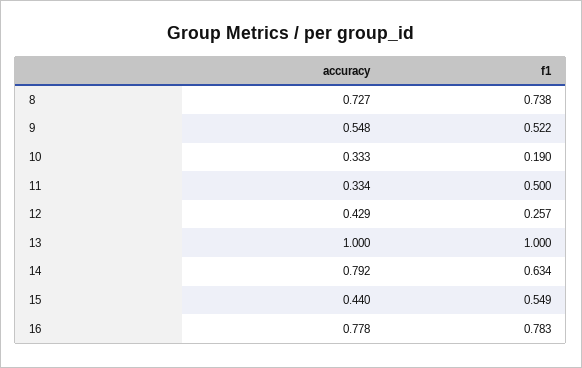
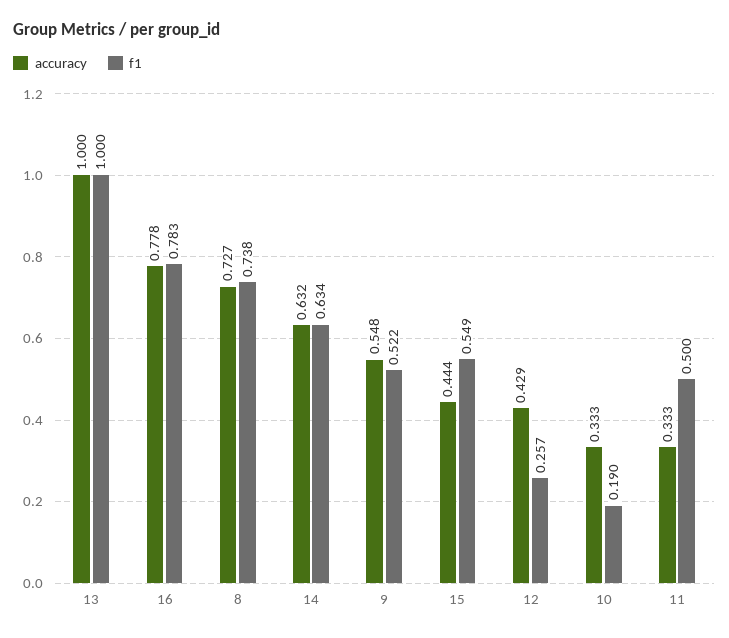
accuracy, 11: 0.334 -> 0.333
accuracy, 14: 0.792 -> 0.632
accuracy, 15: 0.44 -> 0.444

